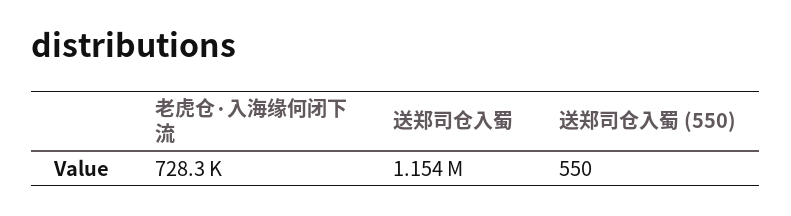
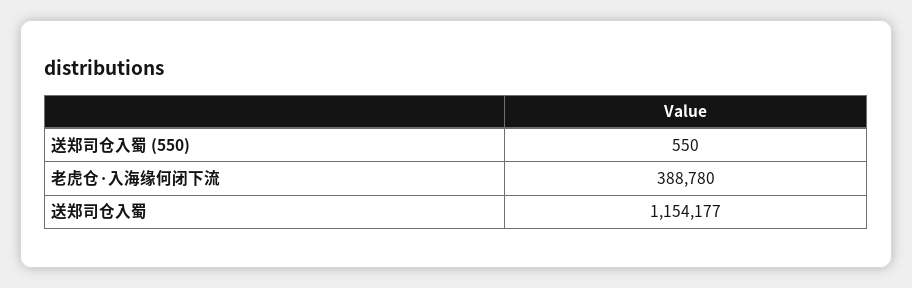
老虎仓·入海缘何闭下流: 728300 -> 388780

